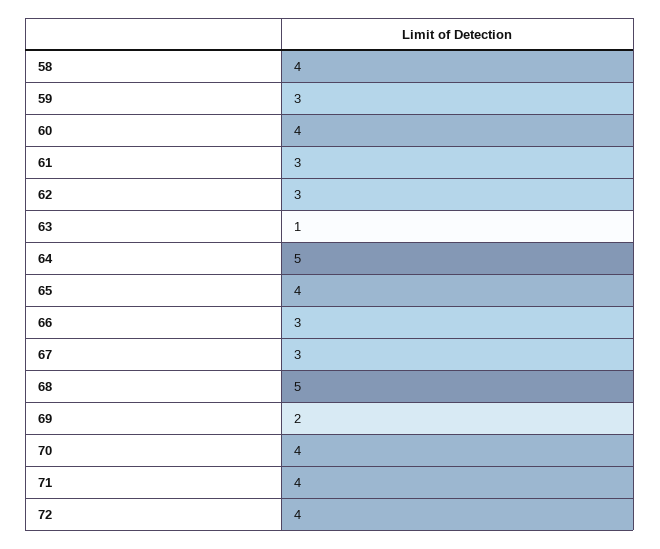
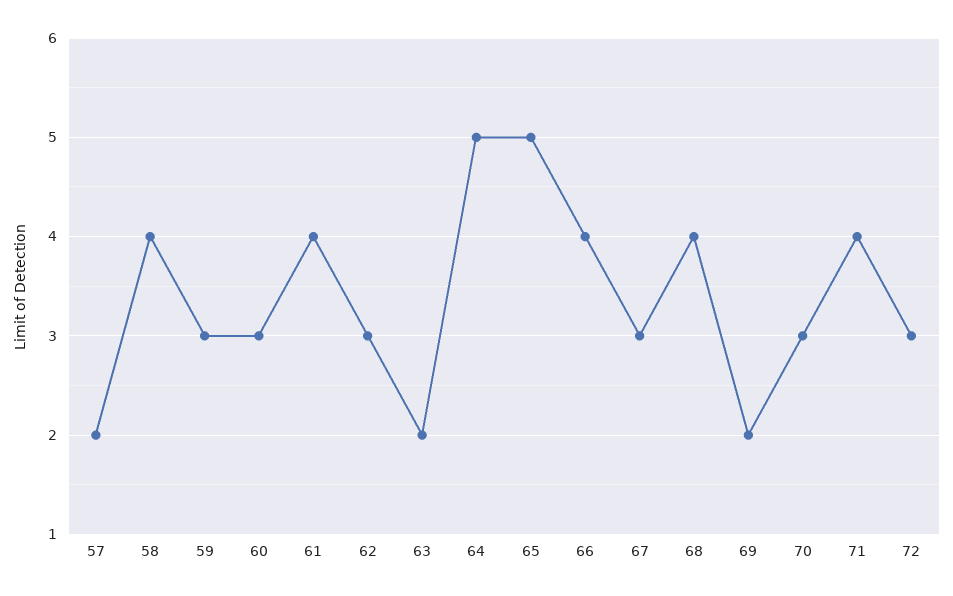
60: 4 -> 3
61: 3 -> 4
63: 1 -> 2
65: 4 -> 5
66: 3 -> 4
68: 5 -> 4
70: 4 -> 3
72: 4 -> 3
57: none -> 2

